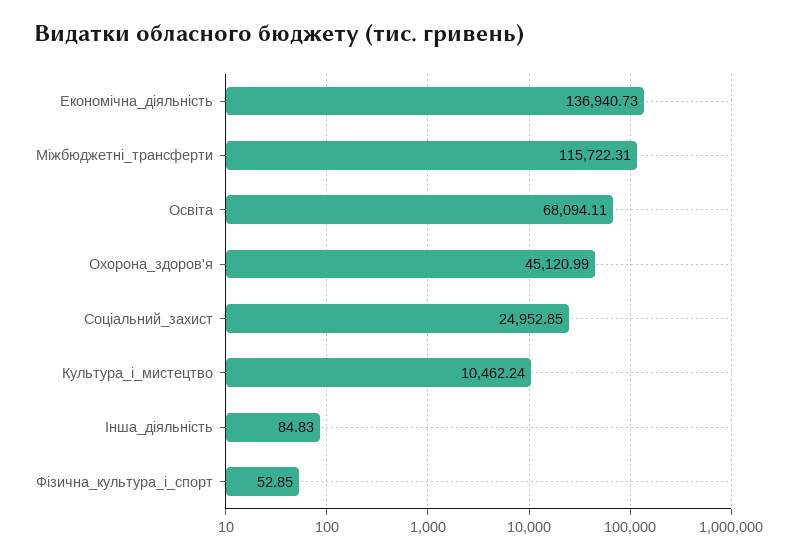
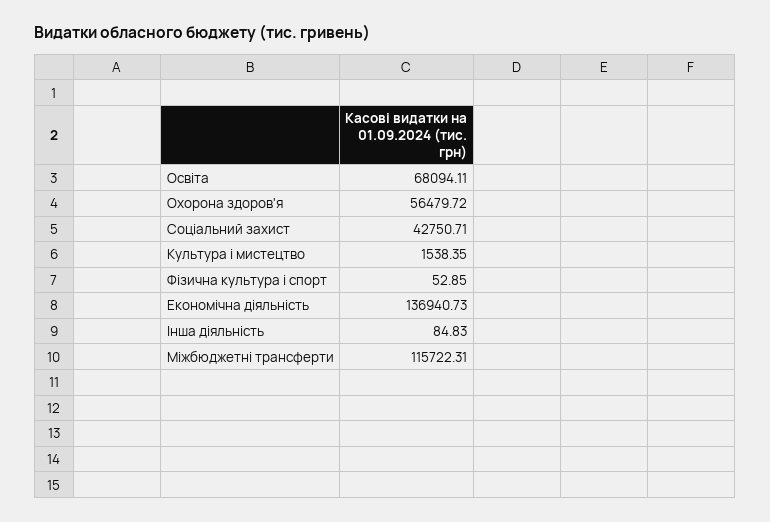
Охорона_здоров'я: 45120.99 -> 56479.72
Соціальний_захист: 24952.85 -> 42750.71
Культура_і_мистецтво: 10462.24 -> 1538.35

